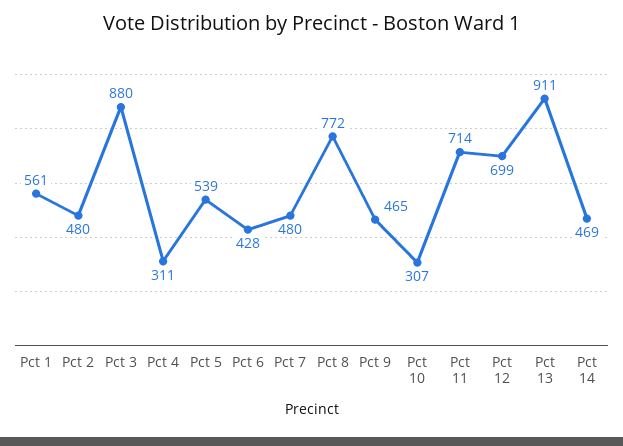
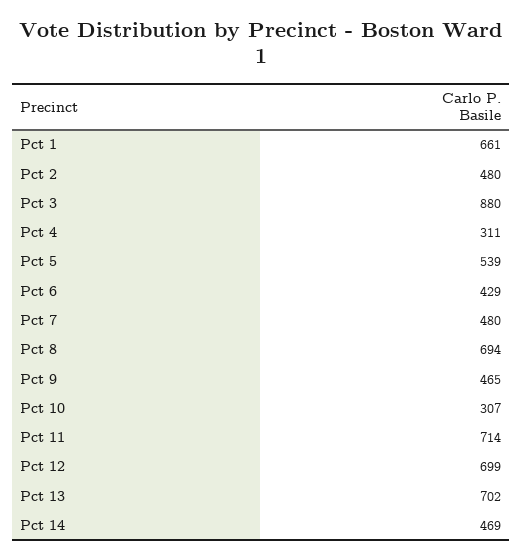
Pct 1: 561 -> 661
Pct 6: 428 -> 429
Pct 8: 772 -> 694
Pct 13: 911 -> 702

